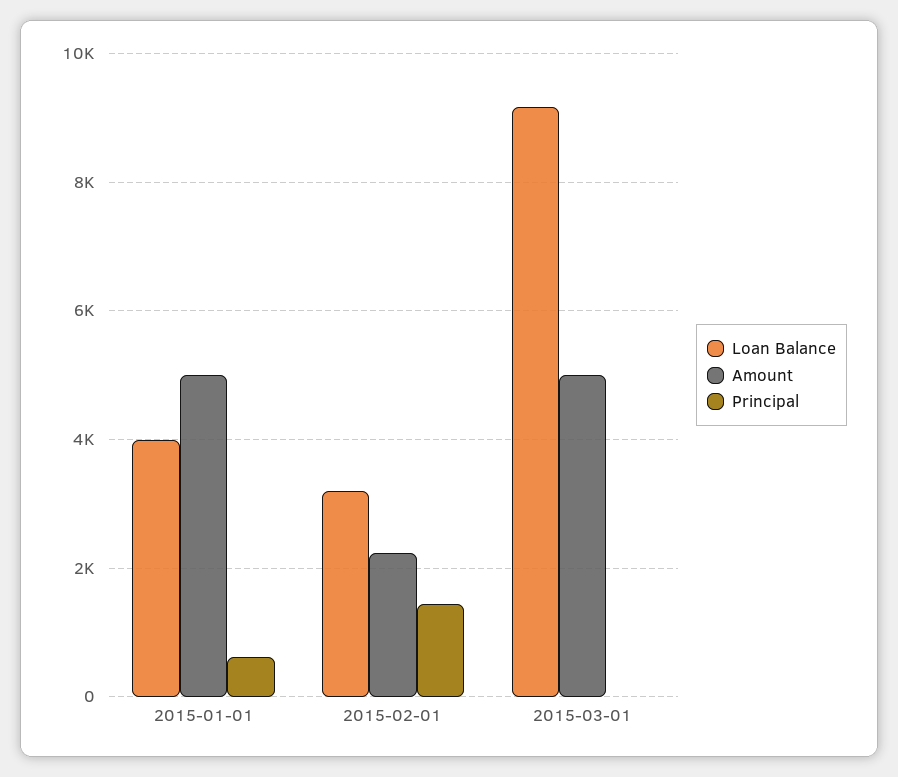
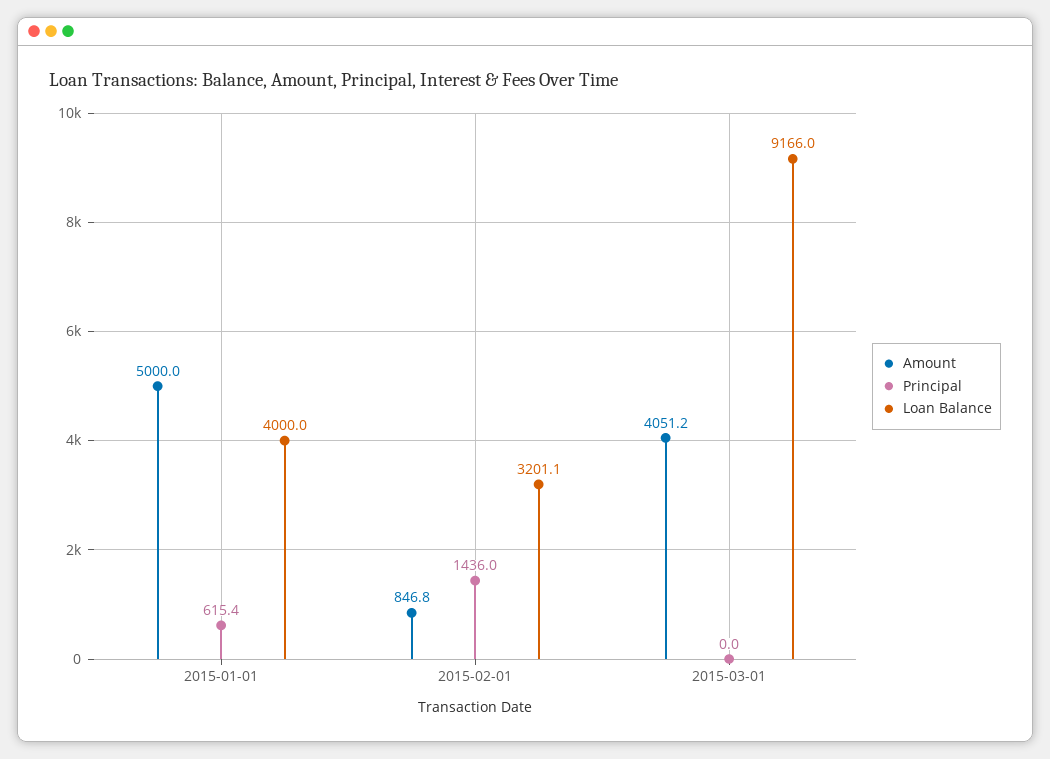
Amount, 2015-02-01: 2200 -> 846.8
Amount, 2015-03-01: 5000 -> 4051.2

